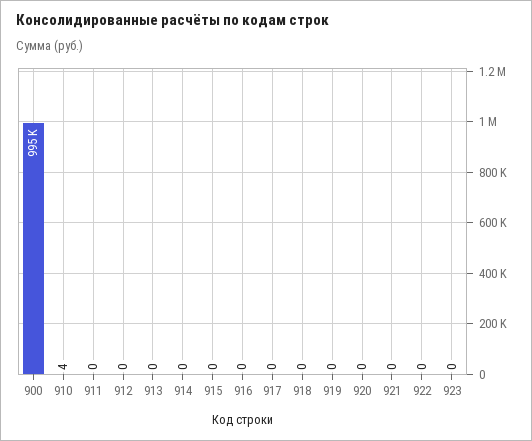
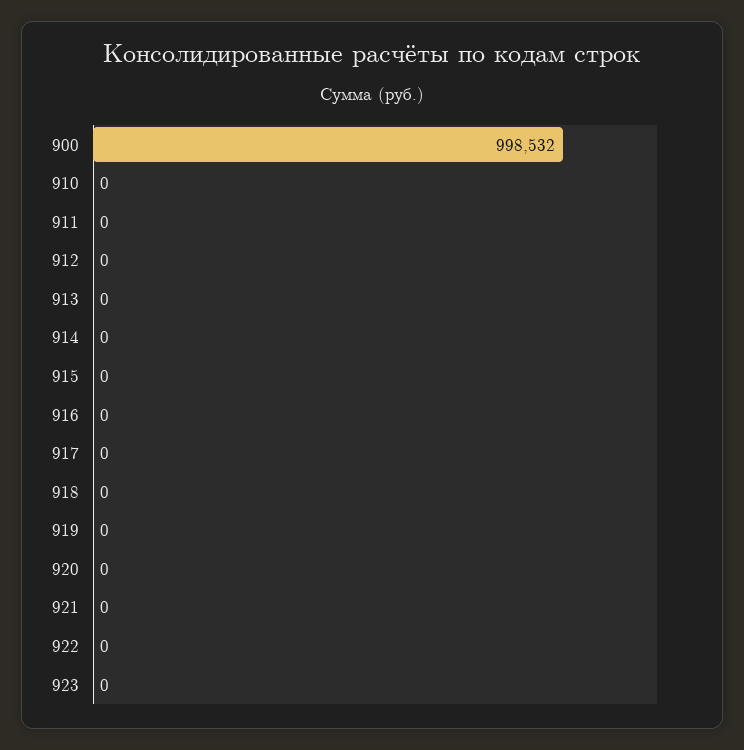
900: 995000 -> 998532
910: 4 -> 0

